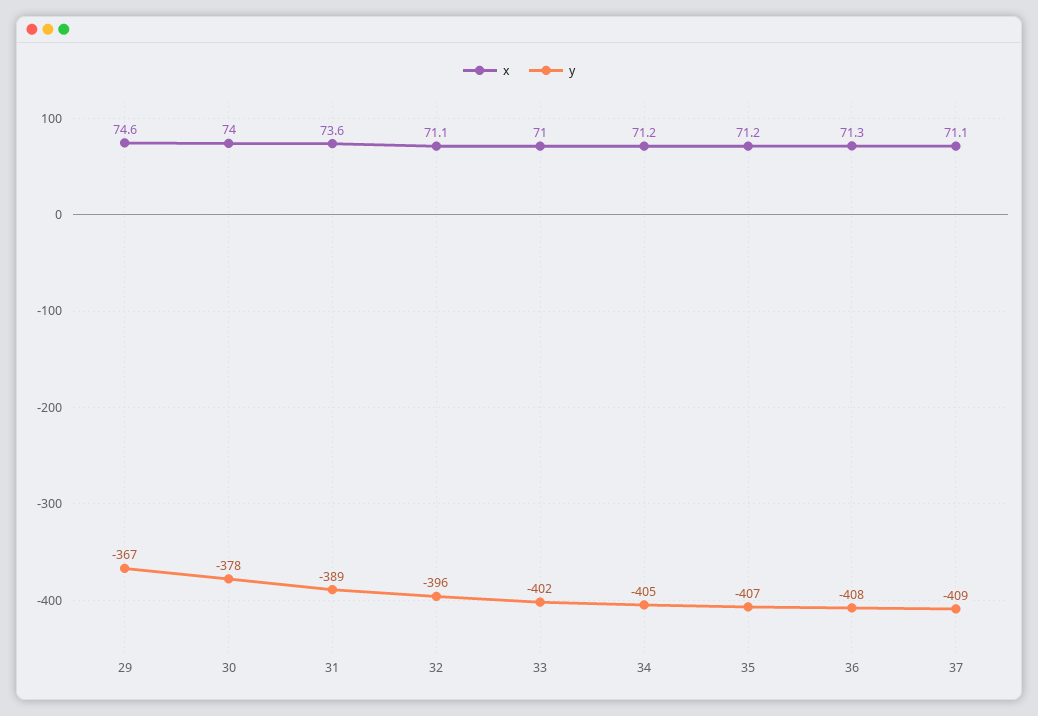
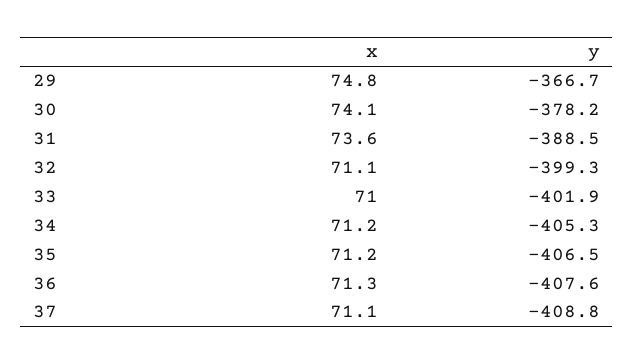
x, 29: 74.6 -> 74.8
x, 30: 74 -> 74.1
y, 32: -396 -> -399.3

